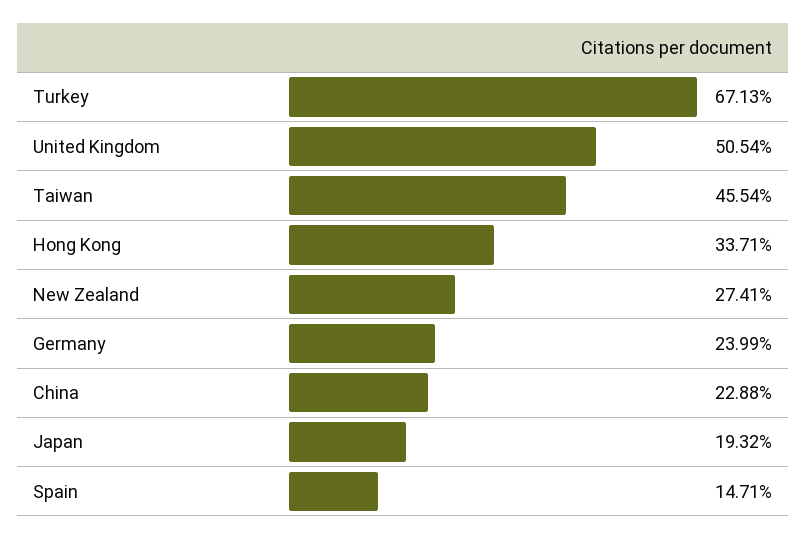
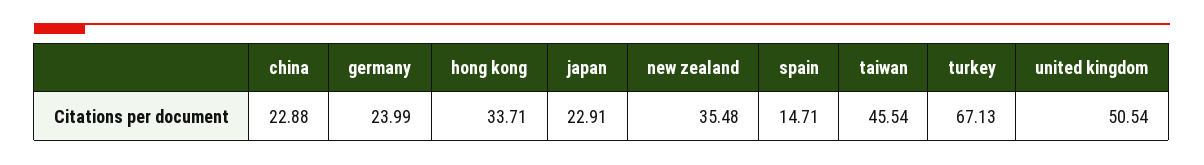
New Zealand: 27.41 -> 35.48
Japan: 19.32 -> 22.91

